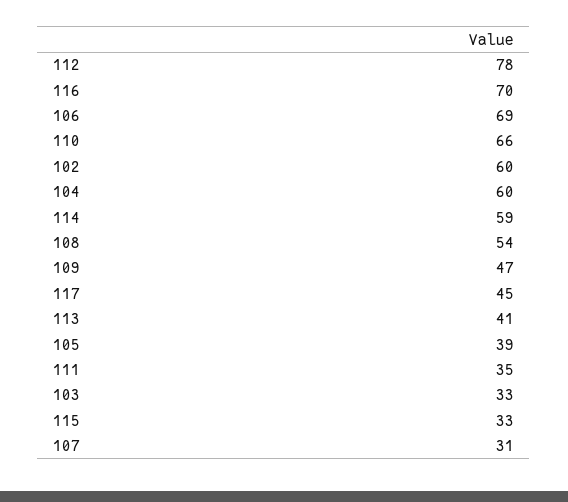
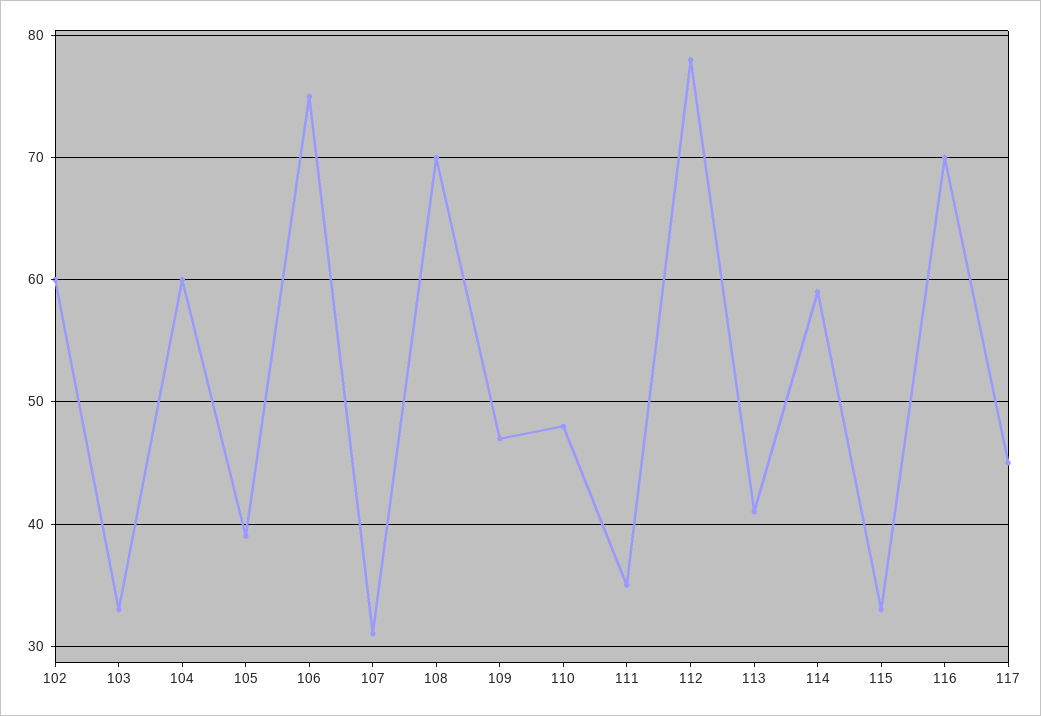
106: 69 -> 75
110: 66 -> 48
108: 54 -> 70

